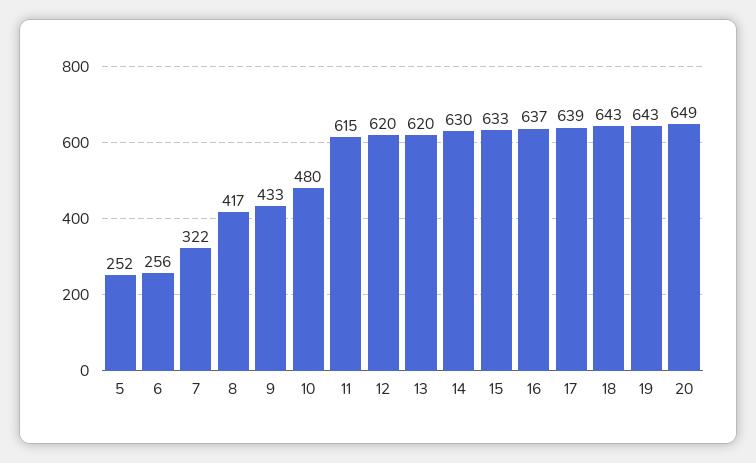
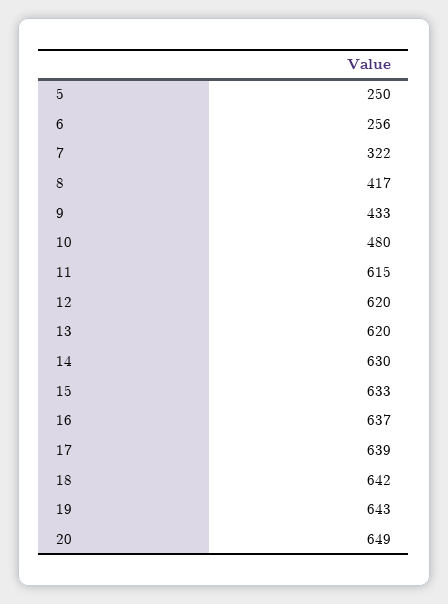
5: 252 -> 250
18: 643 -> 642

